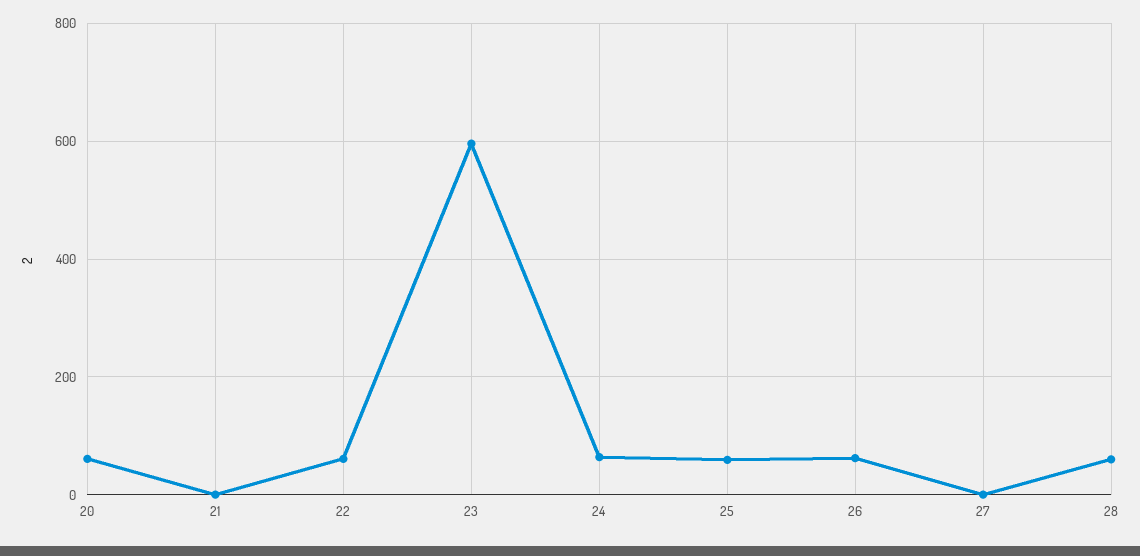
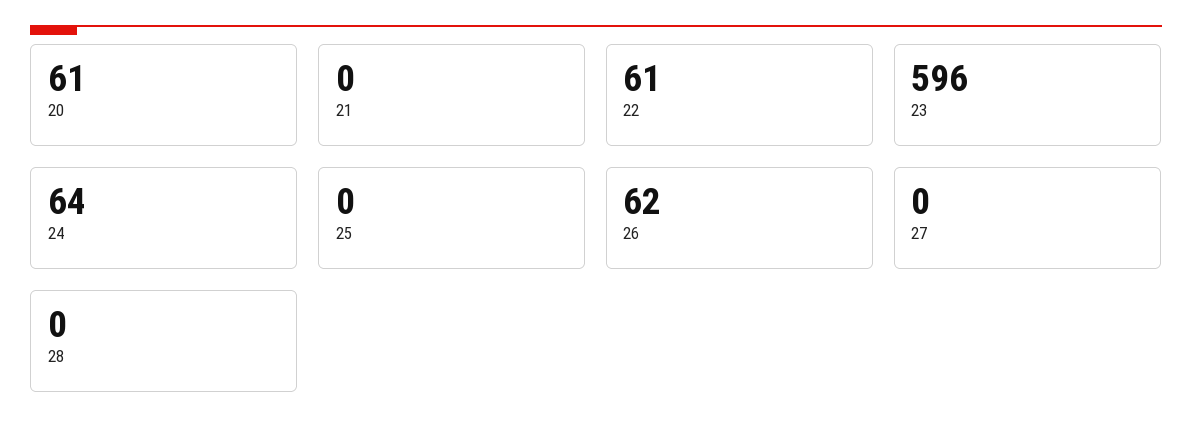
25: 60 -> 0
28: 60 -> 0

